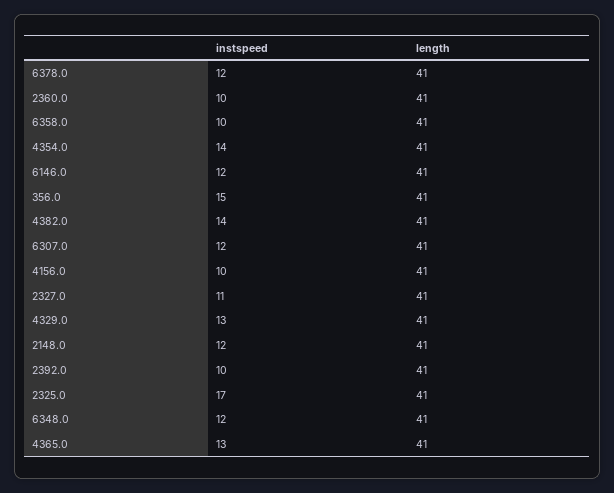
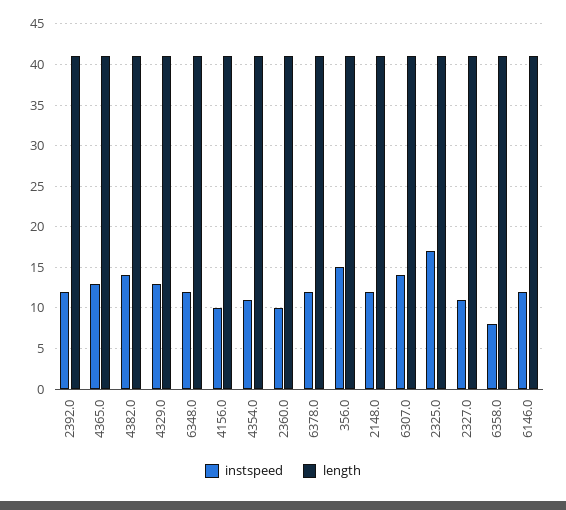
instspeed, 6358.0: 10 -> 8
instspeed, 4354.0: 14 -> 11
instspeed, 6307.0: 12 -> 14
instspeed, 2392.0: 10 -> 12

